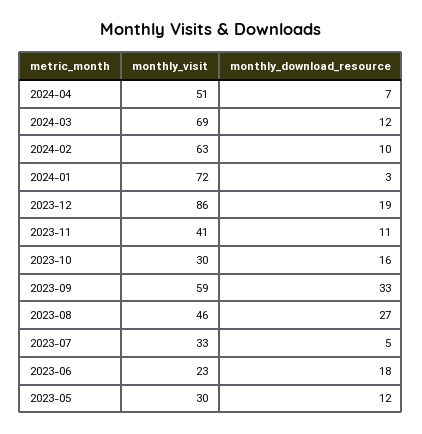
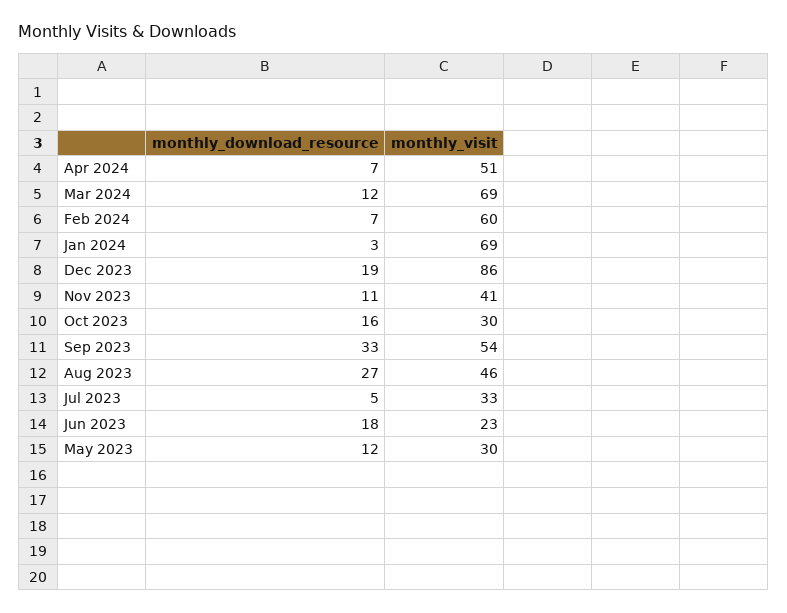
monthly_visit, 2024-02: 63 -> 60
monthly_download_resource, 2024-02: 10 -> 7
monthly_visit, 2024-01: 72 -> 69
monthly_visit, 2023-09: 59 -> 54

